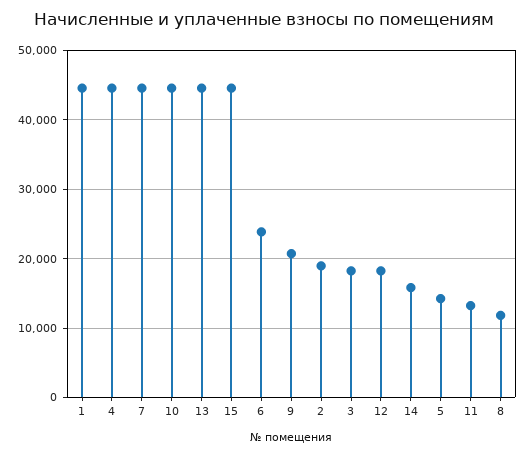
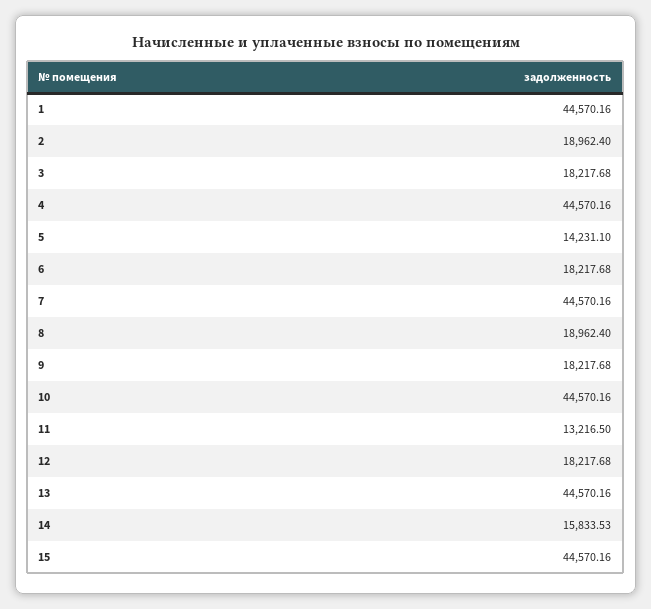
6: 24000 -> 18217.68
9: 21000 -> 18217.68
8: 12000 -> 18962.4

